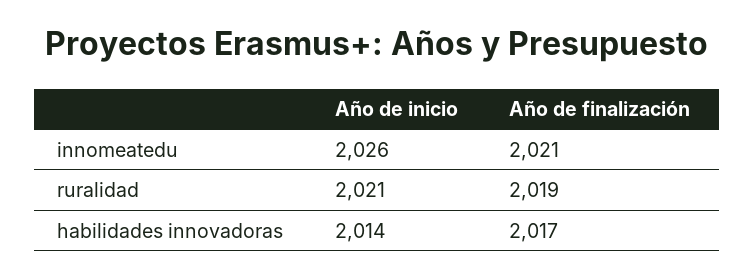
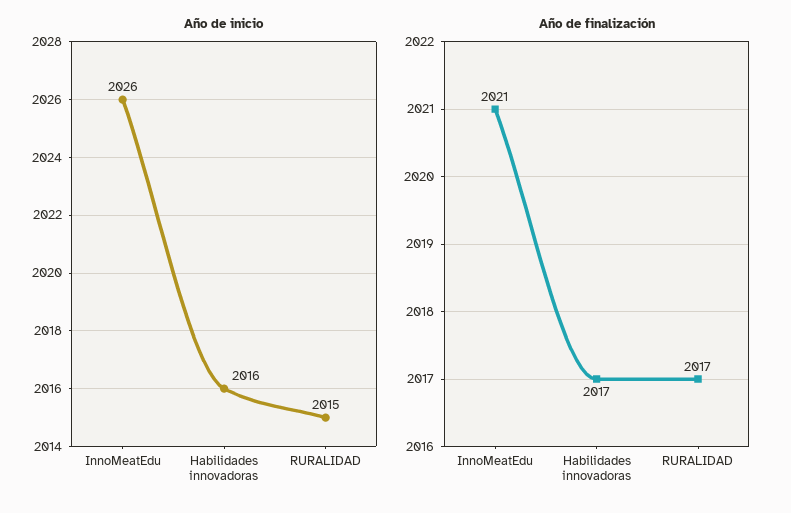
Año de inicio, ruralidad: 2021 -> 2015
Año de finalización, ruralidad: 2019 -> 2017
Año de inicio, habilidades innovadoras: 2014 -> 2016

